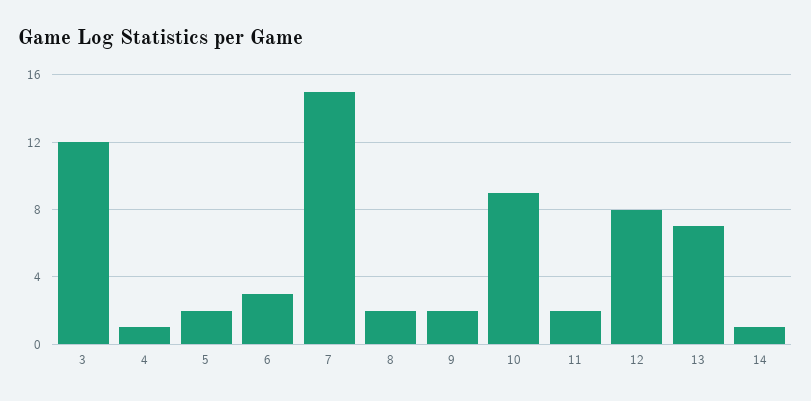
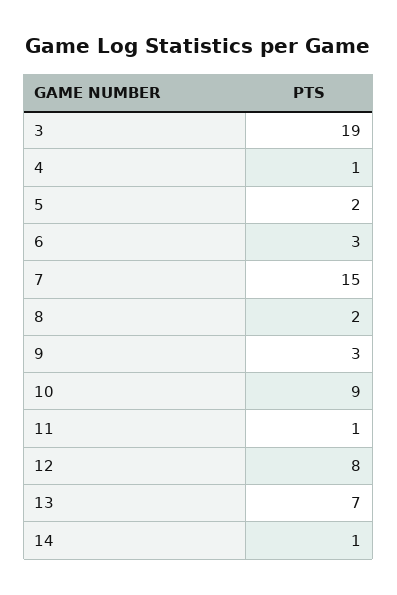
3: 12 -> 19
9: 2 -> 3
11: 2 -> 1

